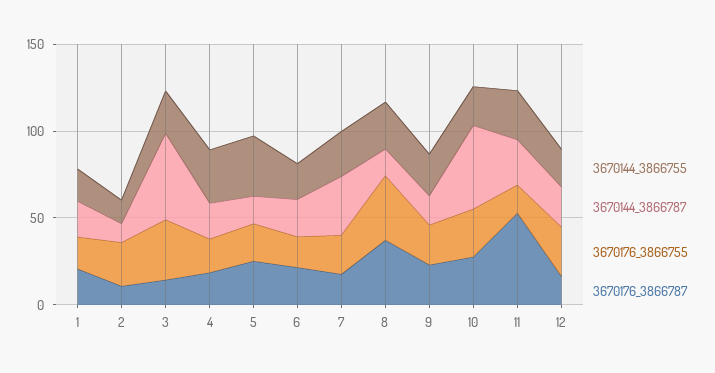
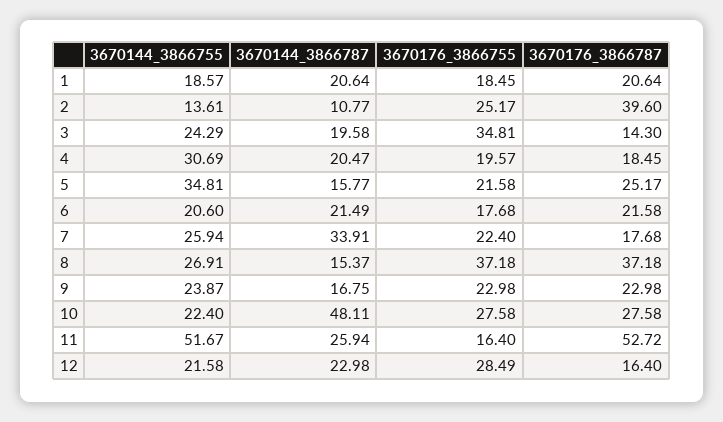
3670176_3866787, 2: 10 -> 39.6
3670144_3866787, 3: 50 -> 19.58
3670144_3866755, 11: 30 -> 51.67

